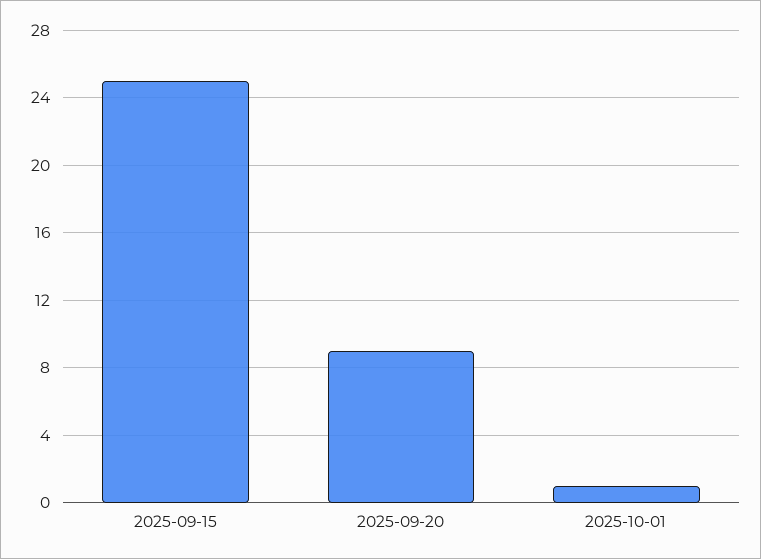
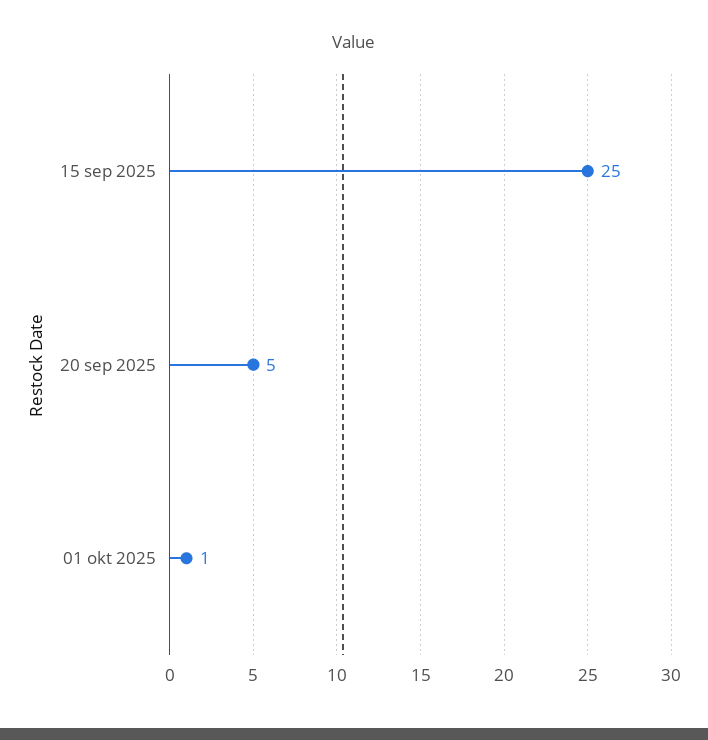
2025-09-20: 9 -> 5

